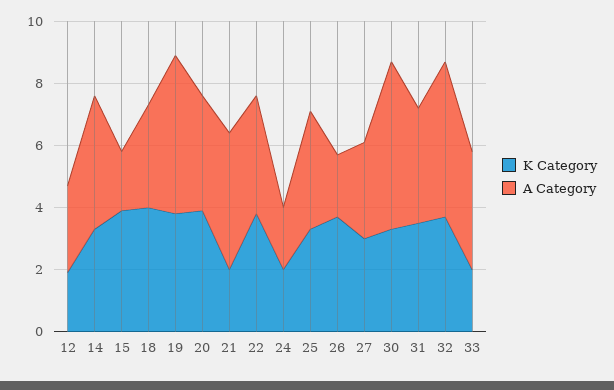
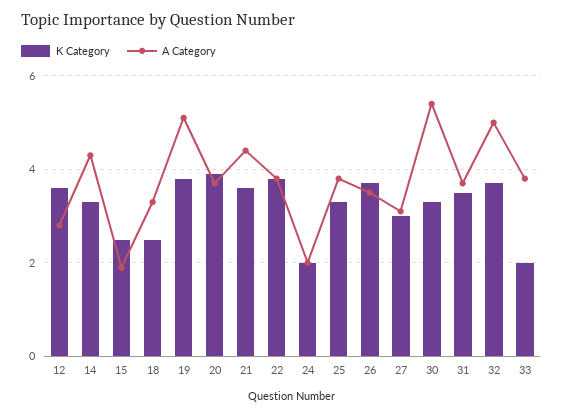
K Category, 12: 2 -> 3.5
K Category, 15: 4 -> 2.5
K Category, 18: 4 -> 2.5
K Category, 21: 2 -> 3.5
A Category, 26: 2 -> 3.5

